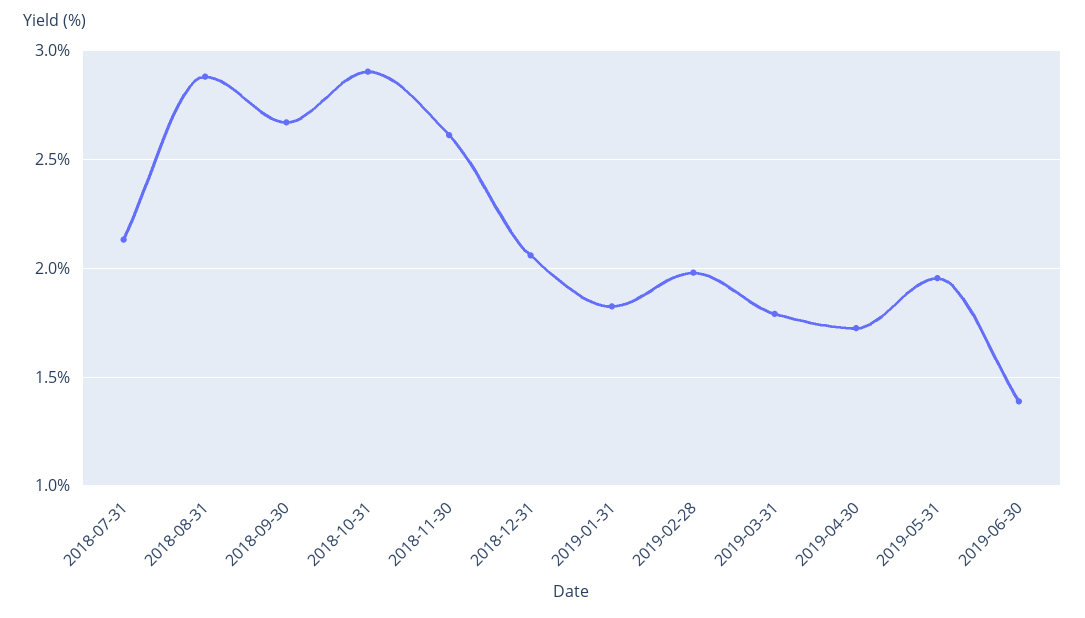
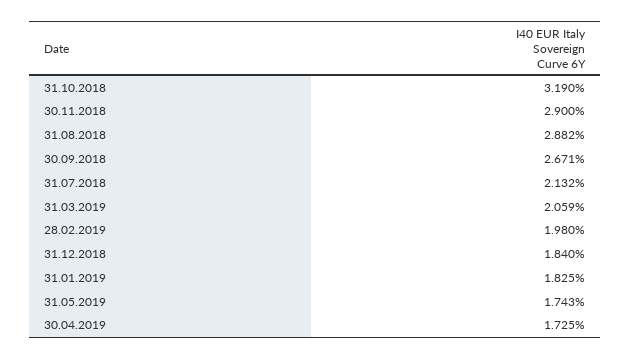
2018-10-31: 2.9 -> 3.19
2018-11-30: 2.6 -> 2.9
2018-12-31: 2.05 -> 1.84
2019-03-31: 1.8 -> 2.059
2019-05-31: 1.95 -> 1.743
2019-06-30: 1.4 -> none

